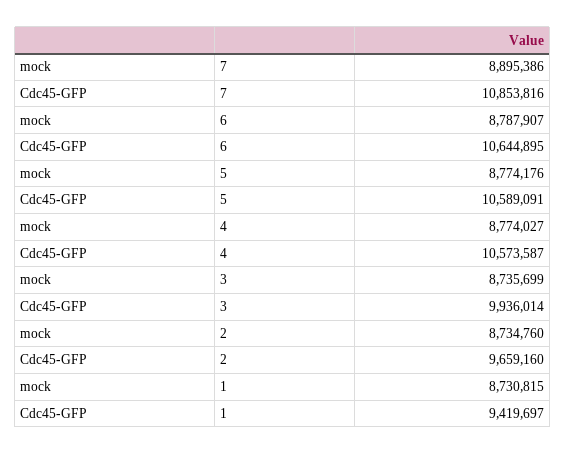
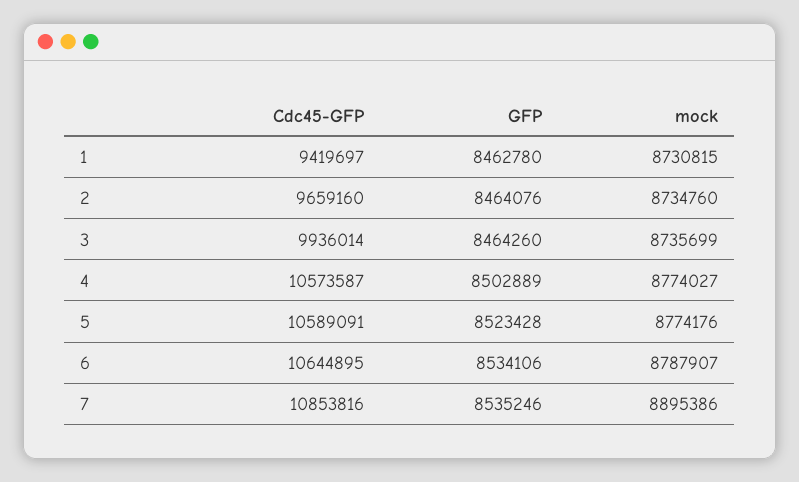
GFP, 1: none -> 8462780
GFP, 2: none -> 8464076
GFP, 3: none -> 8464260
GFP, 4: none -> 8502889
GFP, 5: none -> 8523428
GFP, 6: none -> 8534106
GFP, 7: none -> 8535246

